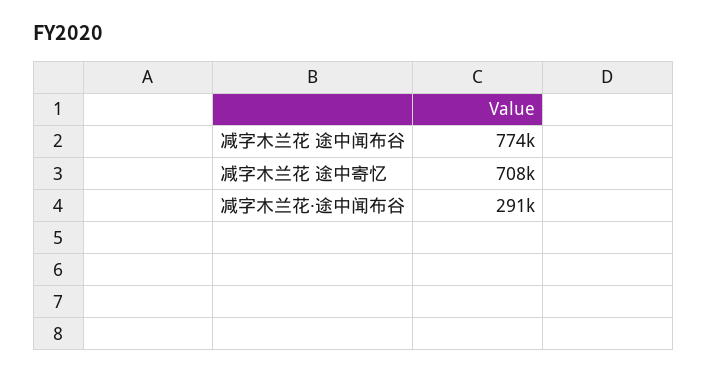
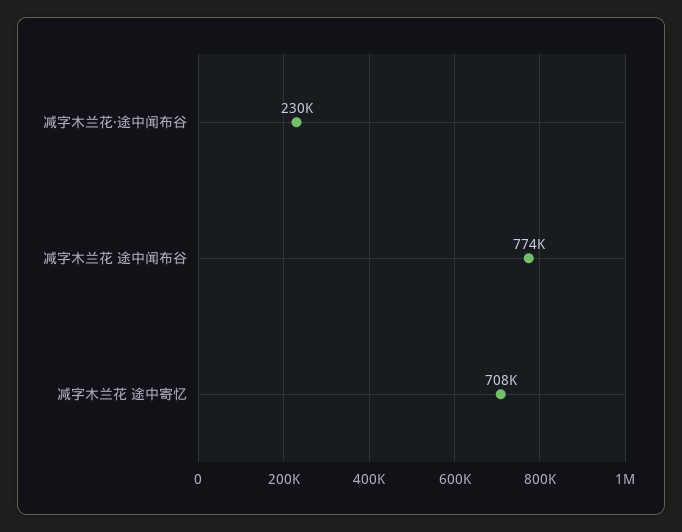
减字木兰花·途中闻布谷: 291000 -> 230000

